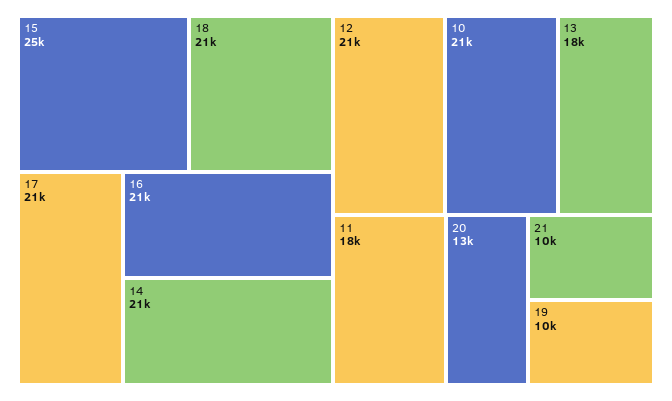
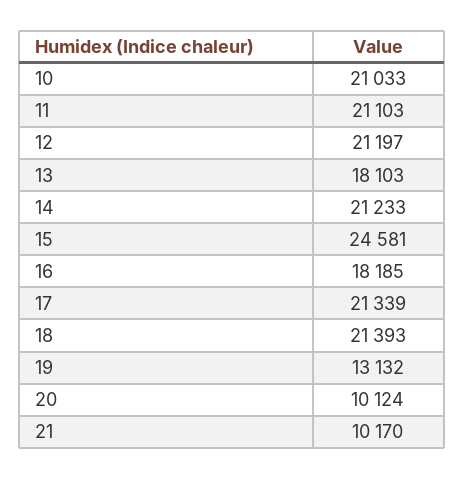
16: 21000 -> 18185
11: 18000 -> 21103
20: 13000 -> 10124
19: 10000 -> 13132

